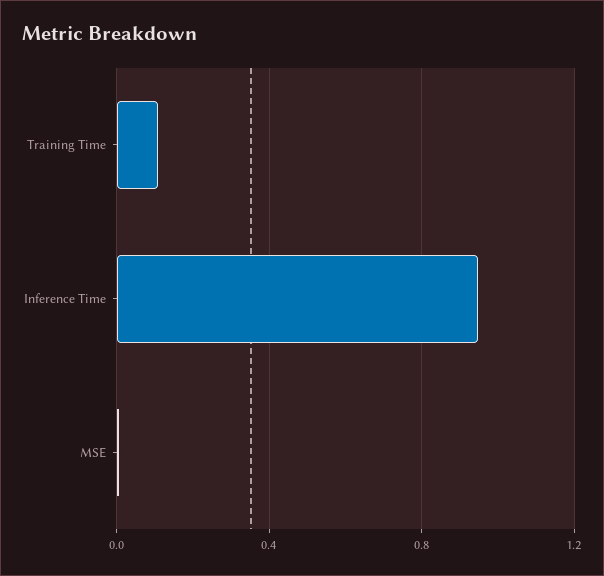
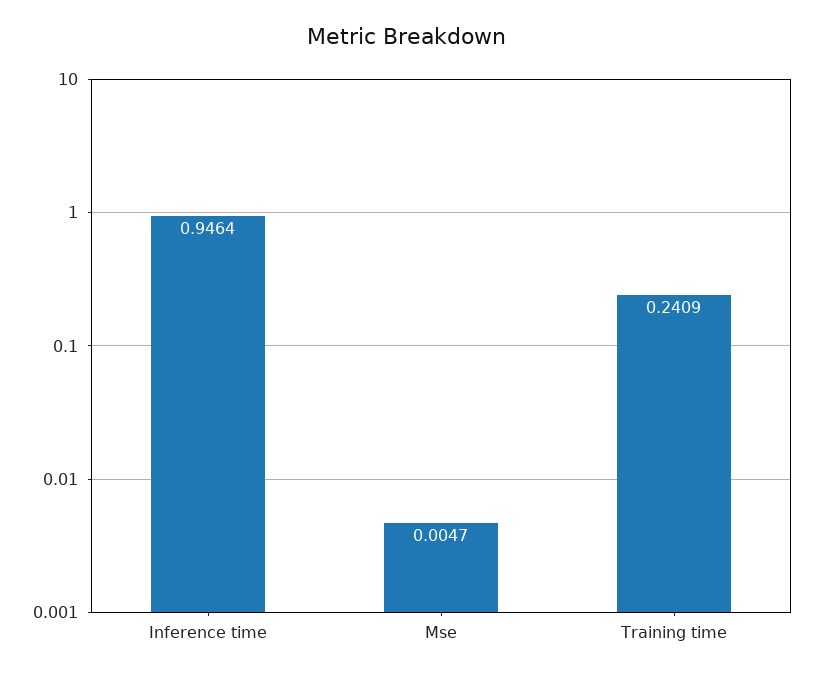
Training Time: 0.1 -> 0.2409

